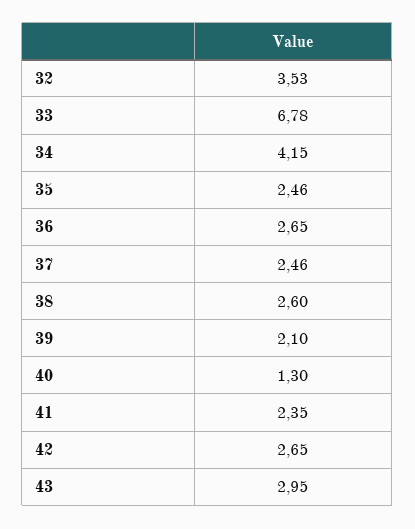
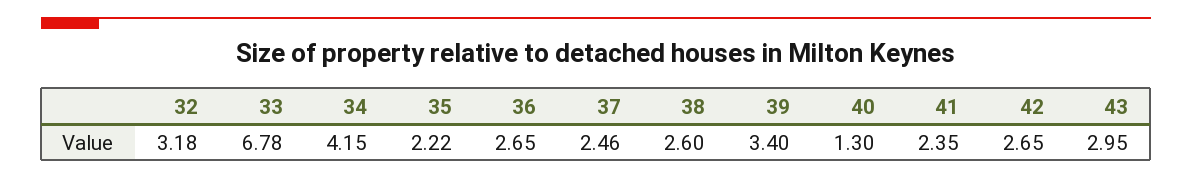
32: 3.53 -> 3.18
35: 2.46 -> 2.22
39: 2.1 -> 3.4

